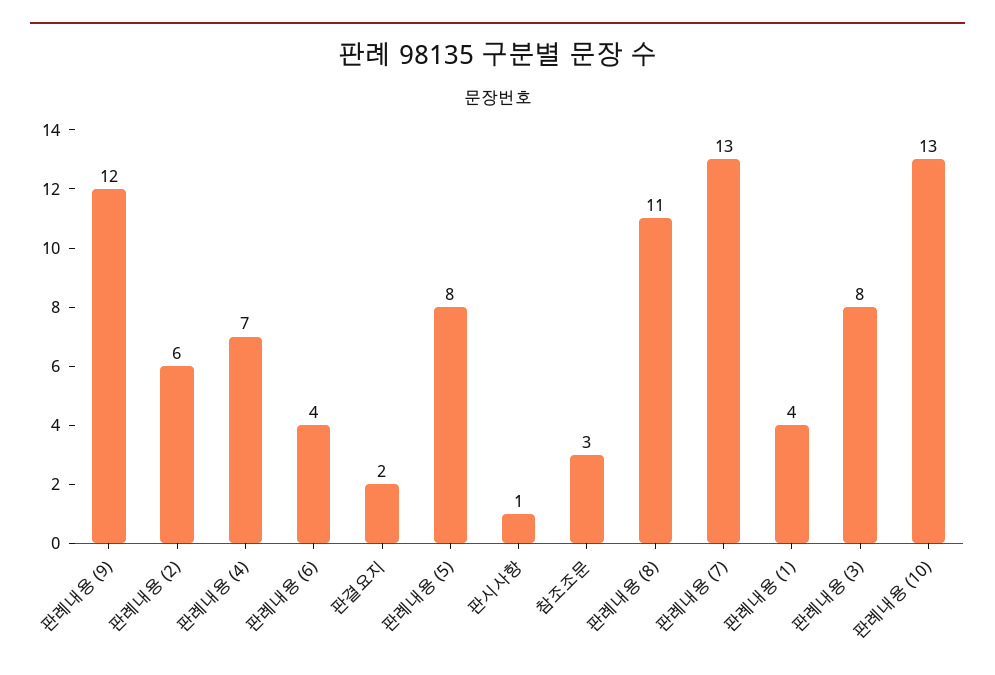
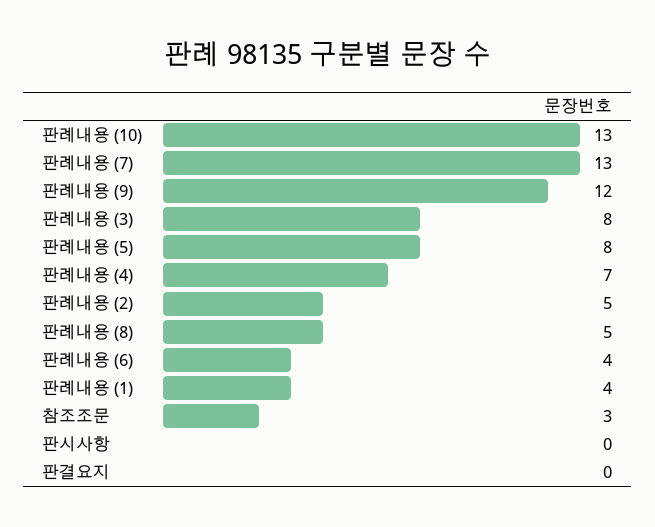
판례내용 (2): 6 -> 5
판결요지: 2 -> 0
판시사항: 1 -> 0
판례내용 (8): 11 -> 5

